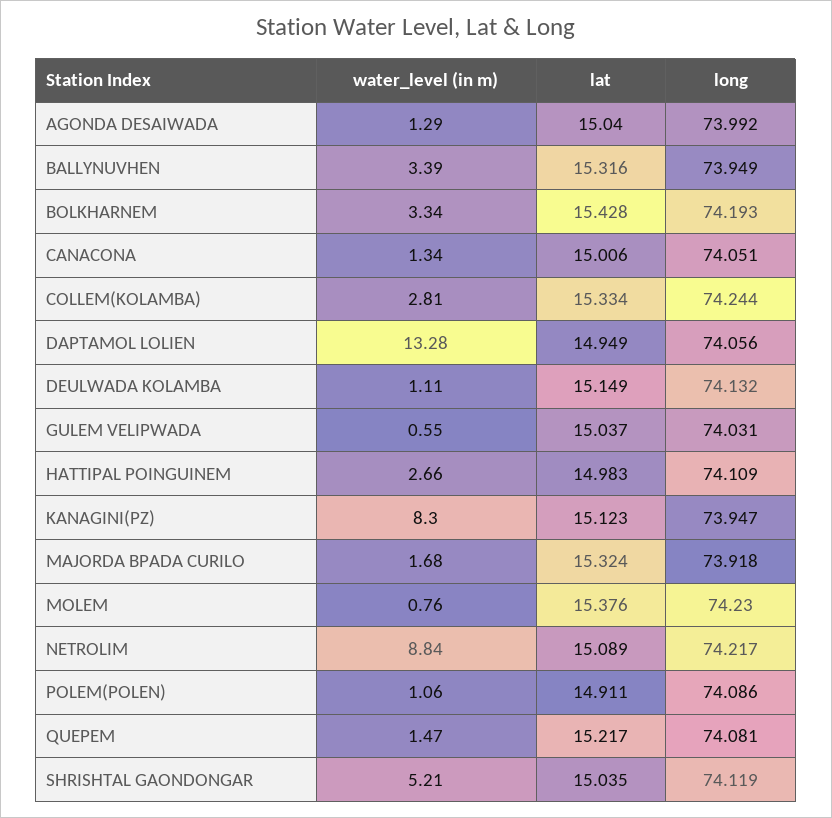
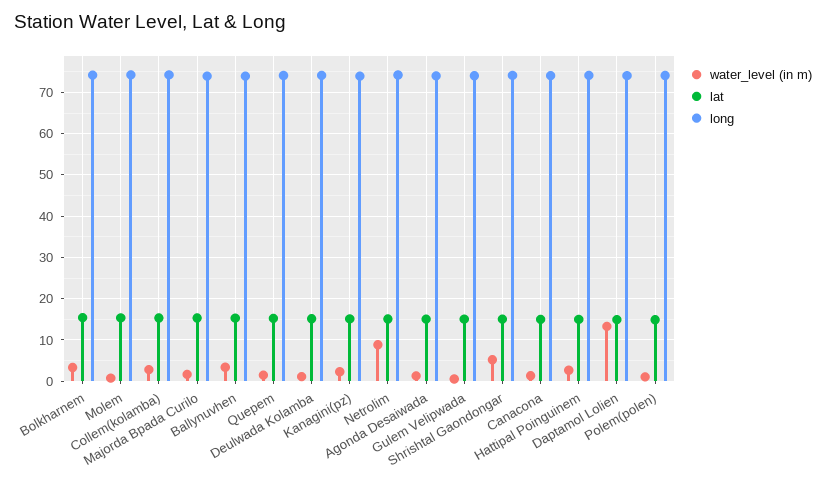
water_level (in m), KANAGINI(PZ): 8.3 -> 2

